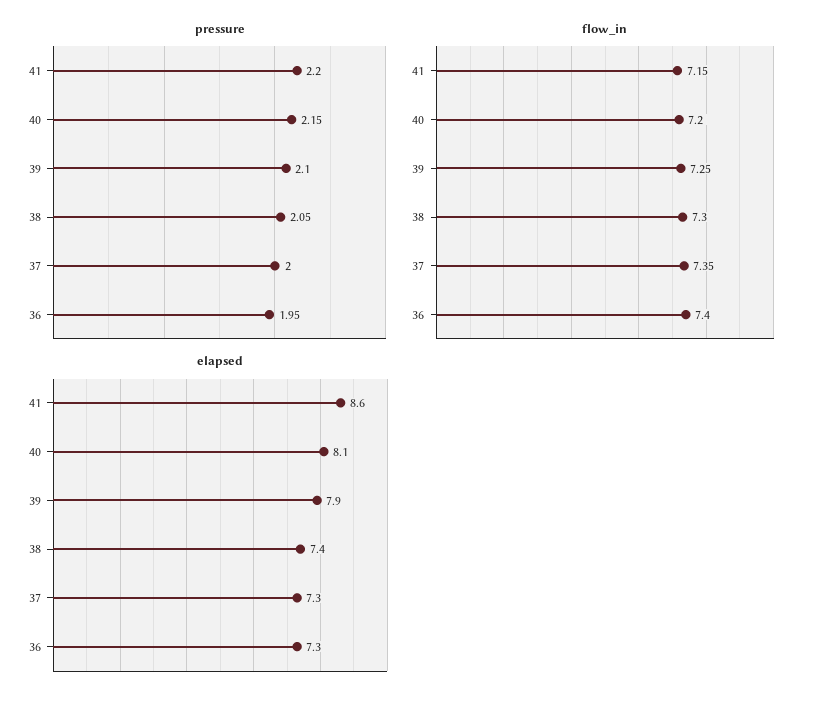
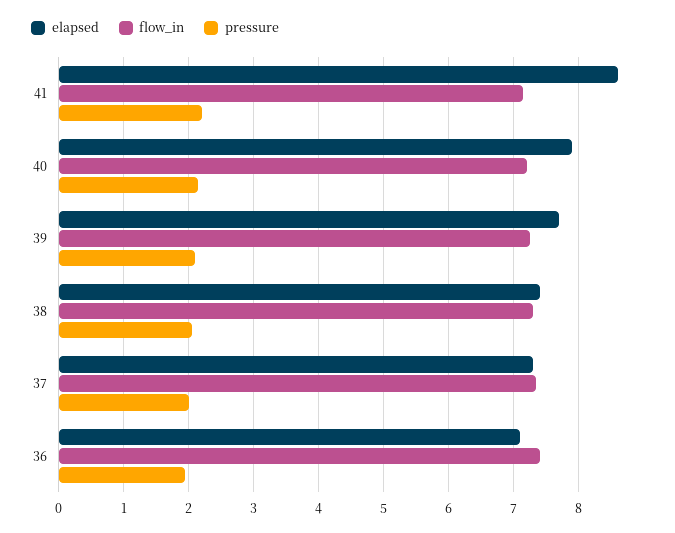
elapsed, 40: 8.1 -> 7.9
elapsed, 39: 7.9 -> 7.7
elapsed, 36: 7.3 -> 7.1

